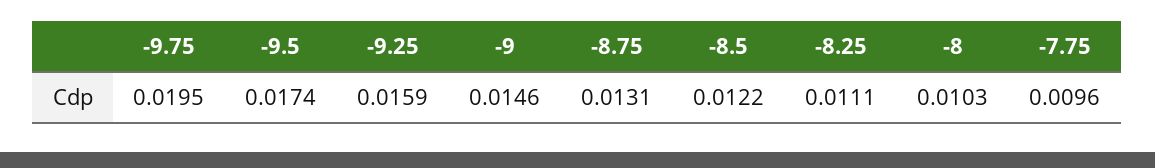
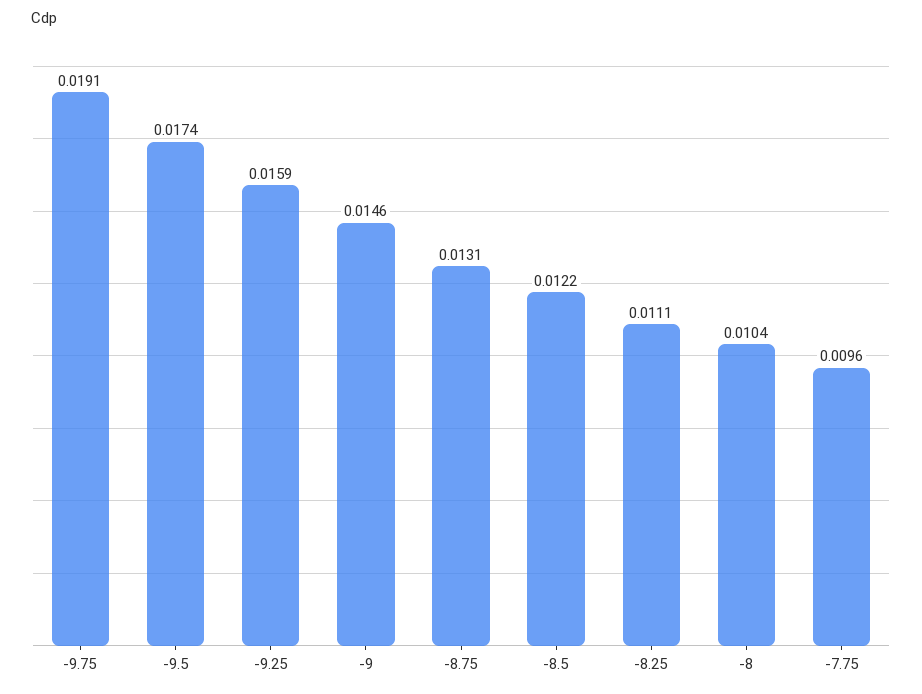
-9.75: 0.0195 -> 0.0191
-8: 0.0103 -> 0.0104

